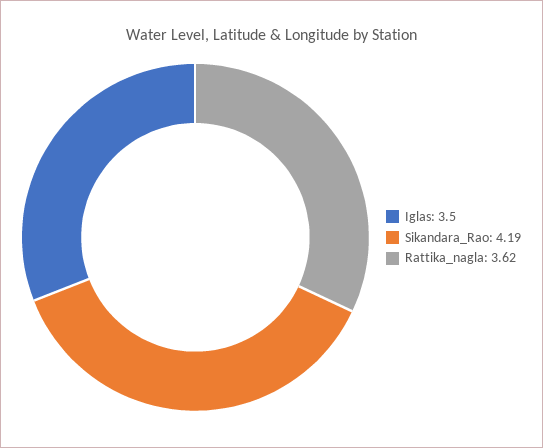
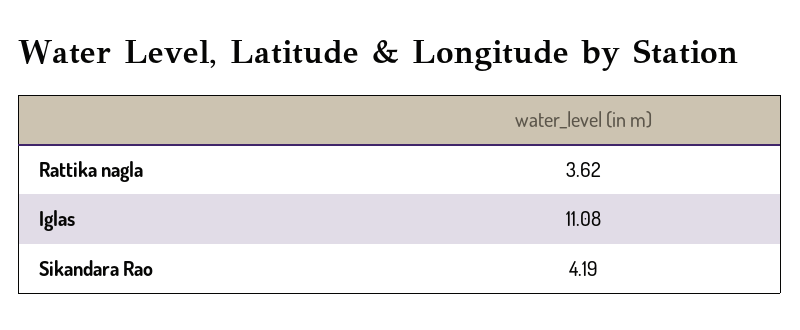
Iglas: 3.5 -> 11.08

